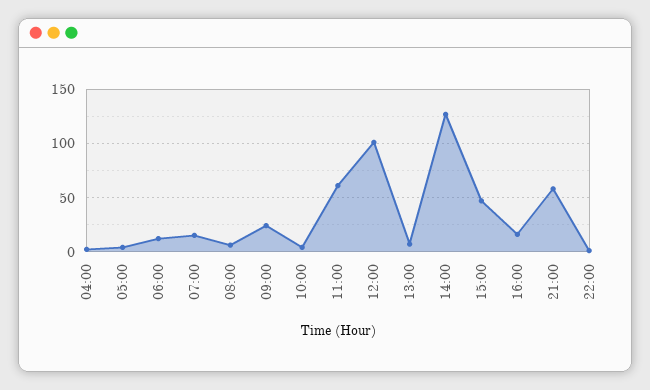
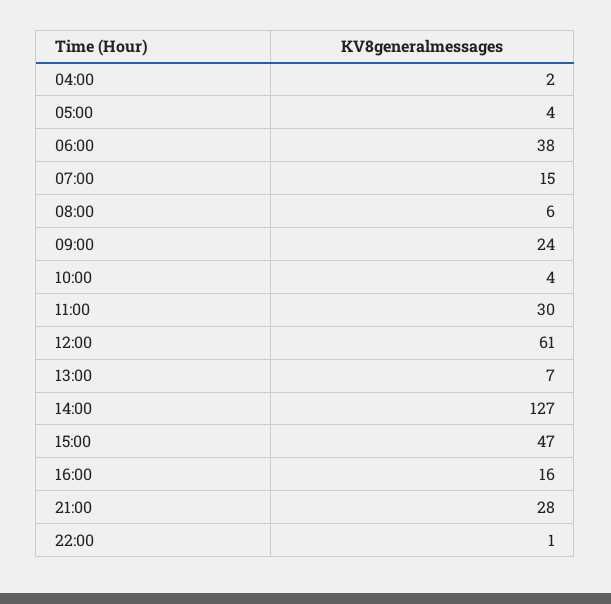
06:00: 10 -> 38
11:00: 60 -> 30
12:00: 100 -> 61
21:00: 60 -> 28

